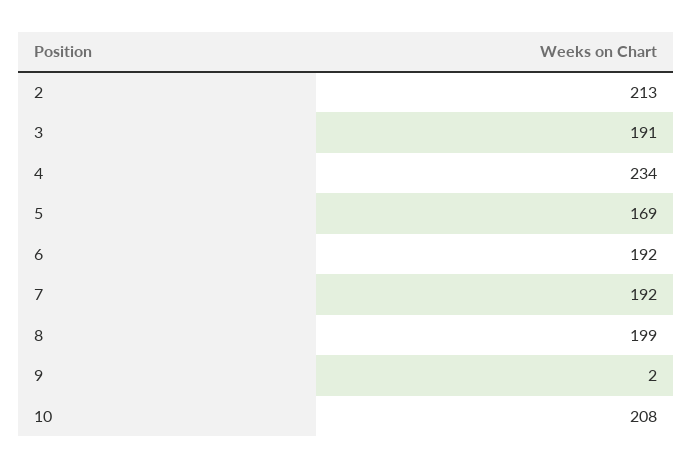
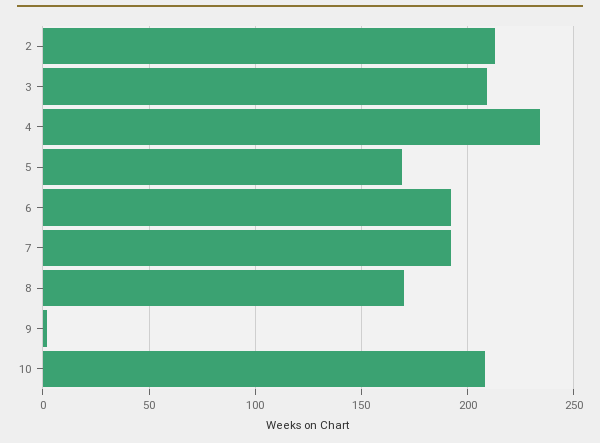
3: 191 -> 210
8: 199 -> 170

